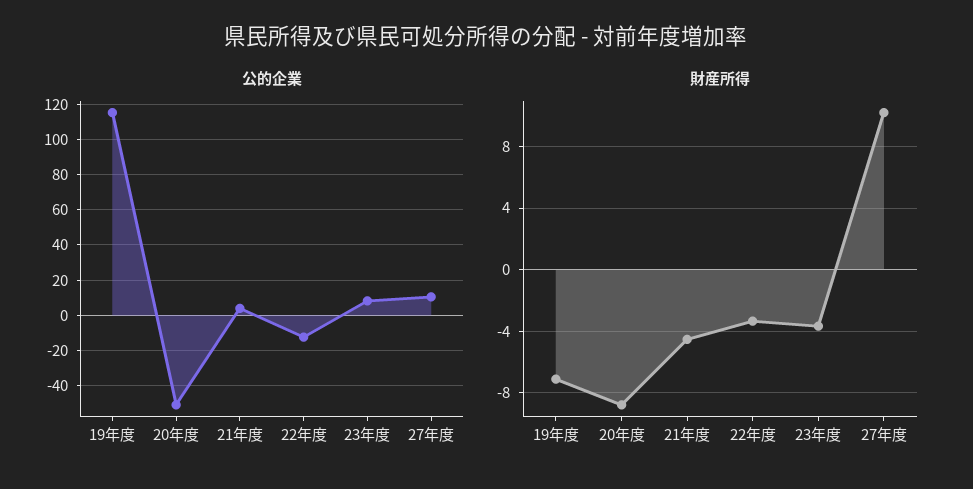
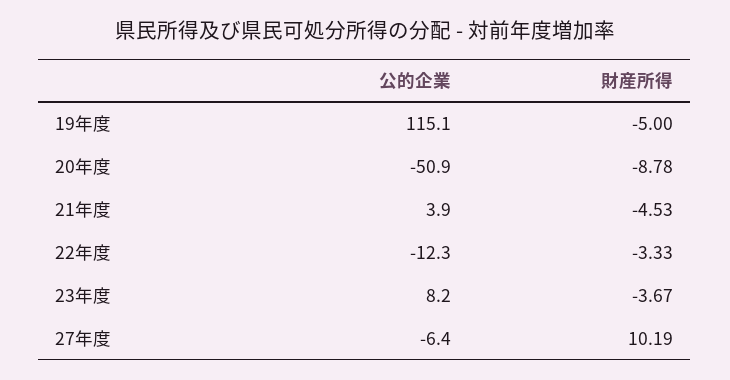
公的企業, 27年度: 10 -> -6.4
財産所得, 19年度: -7 -> -5

